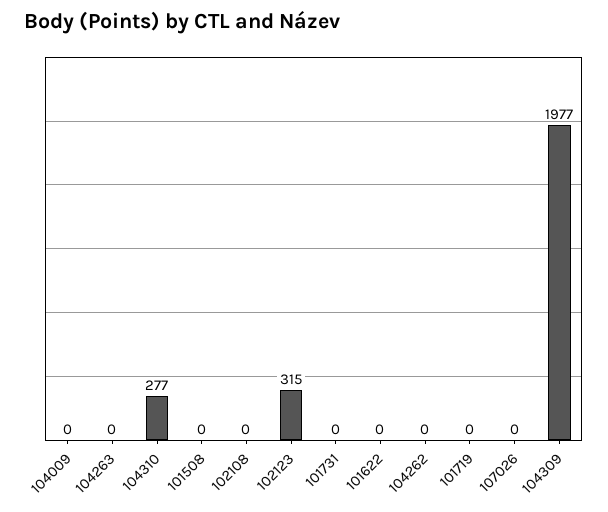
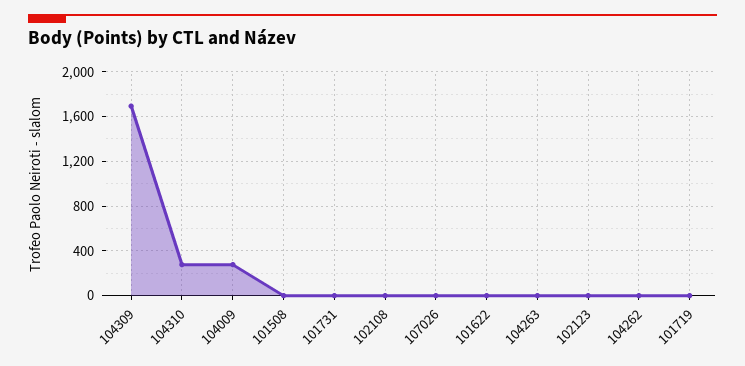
104009: 0 -> 300
102123: 315 -> 0
104309: 1977 -> 1700

